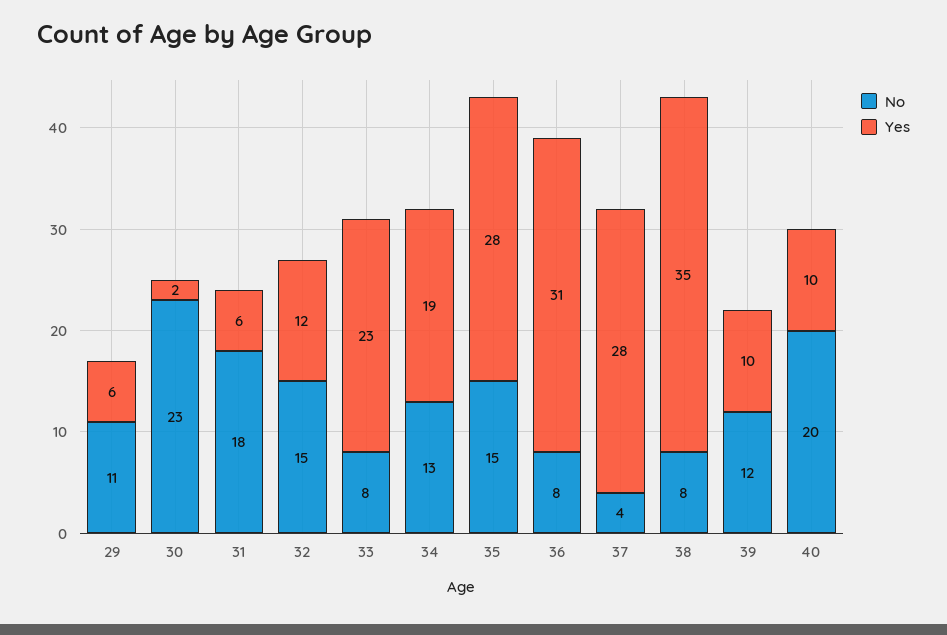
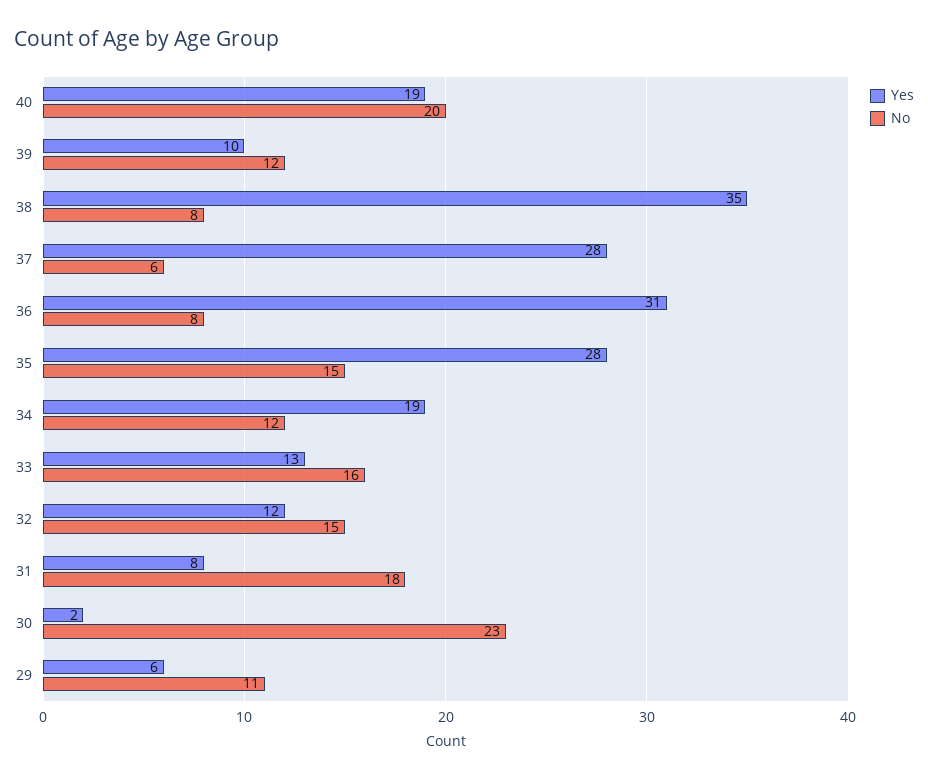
Yes, 31: 6 -> 8
No, 33: 8 -> 16
Yes, 33: 23 -> 13
No, 34: 13 -> 12
No, 37: 4 -> 6
Yes, 40: 10 -> 19

